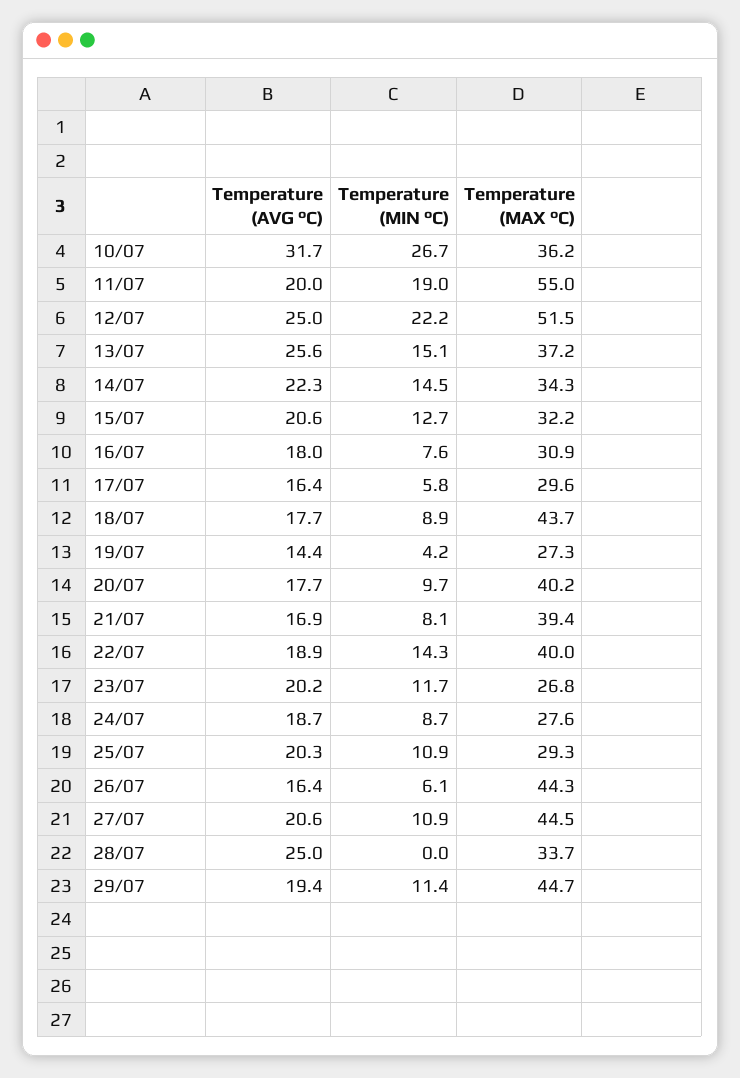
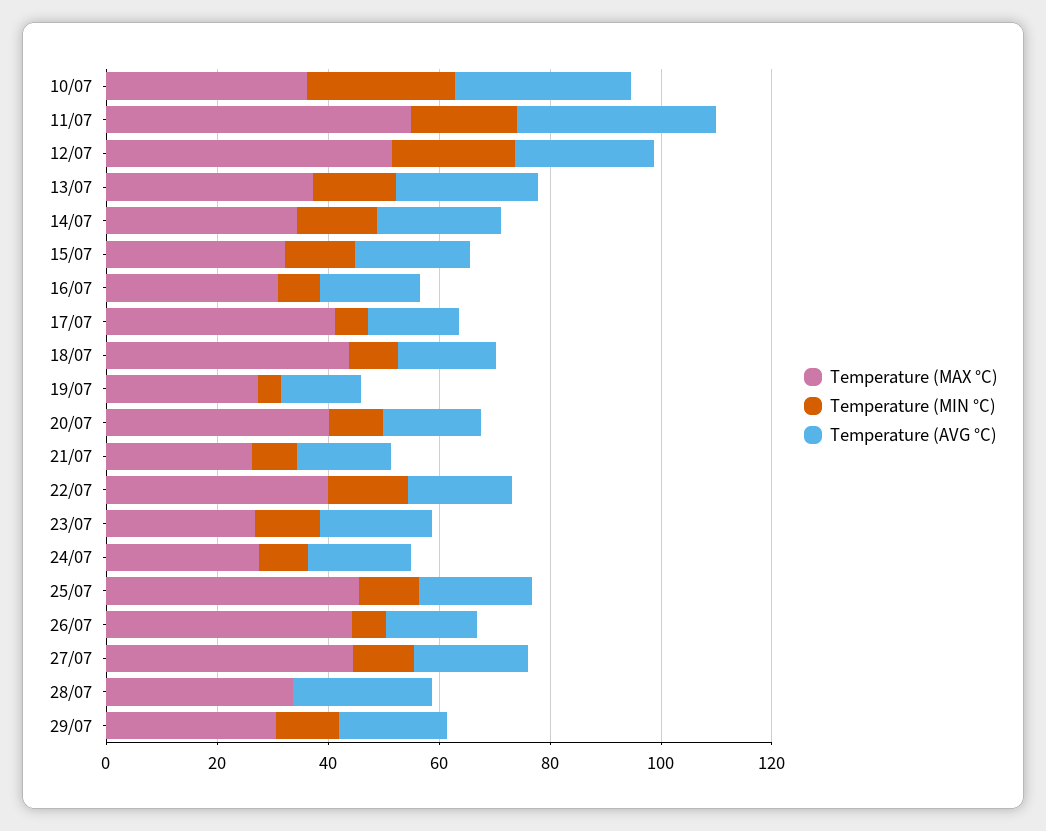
Temperature (AVG °C), 11/07: 20 -> 35
Temperature (MAX °C), 17/07: 29.6 -> 40
Temperature (MAX °C), 21/07: 39.4 -> 25
Temperature (MAX °C), 25/07: 29.3 -> 45
Temperature (MAX °C), 29/07: 44.7 -> 30

